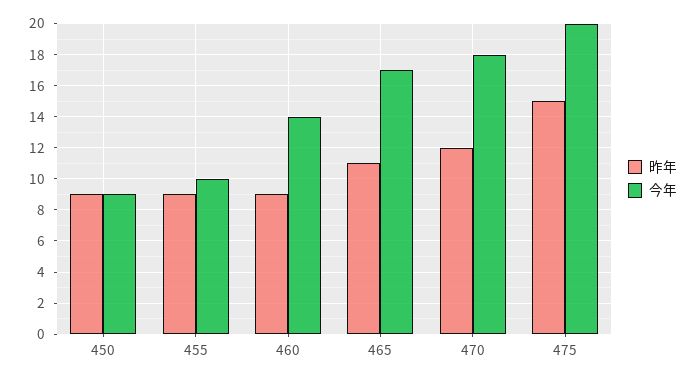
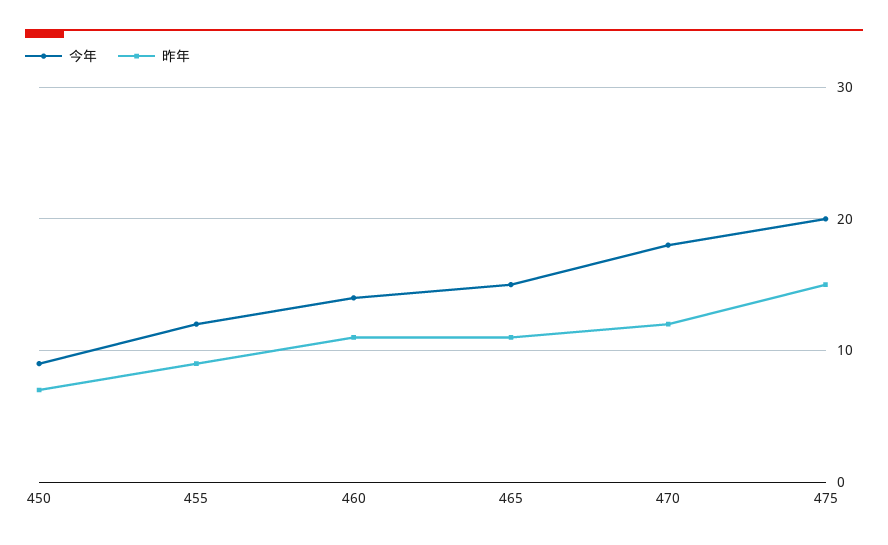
昨年, 450: 9 -> 7
今年, 455: 10 -> 12
昨年, 460: 9 -> 11
今年, 465: 17 -> 15

